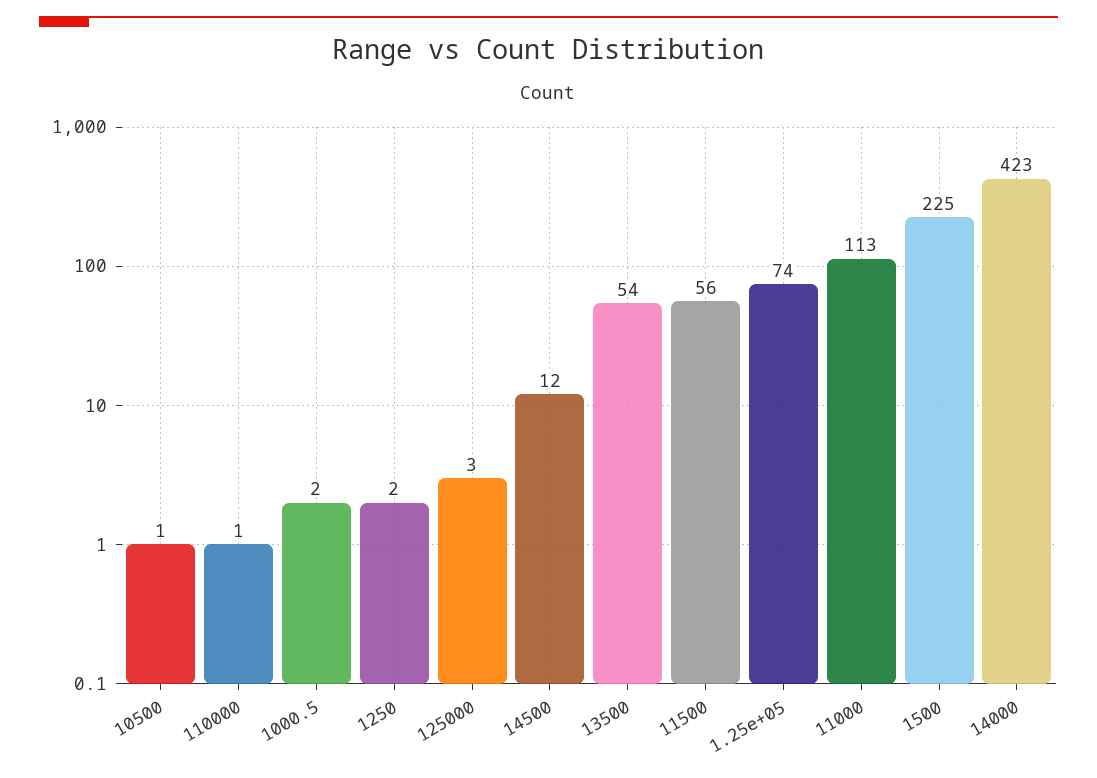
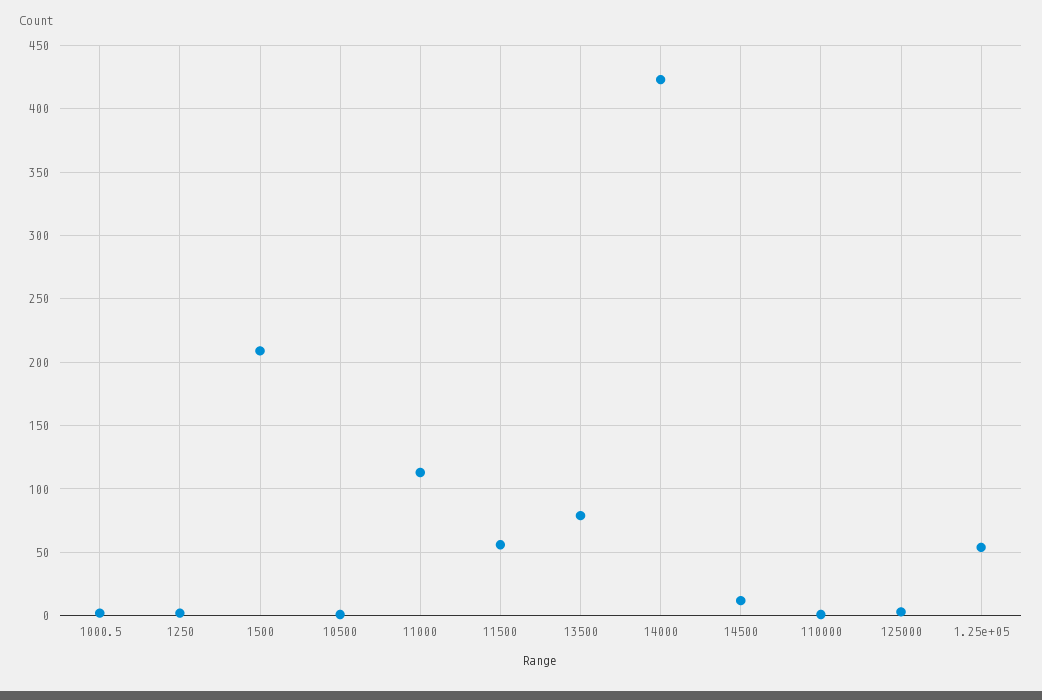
13500: 54 -> 80
1.25e+05: 74 -> 55
1500: 225 -> 210

